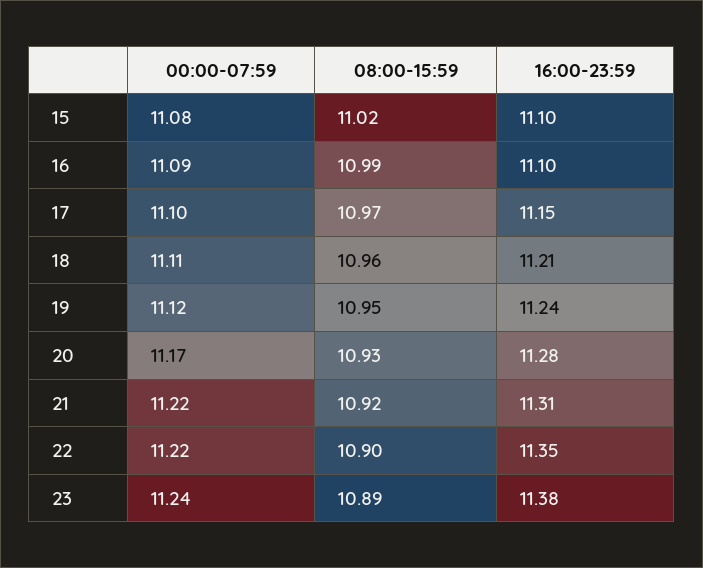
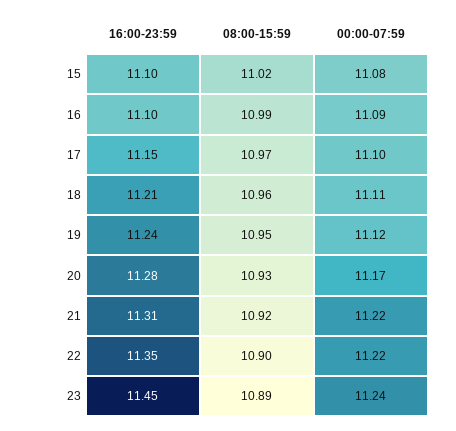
16:00-23:59, 23: 11.38 -> 11.45

